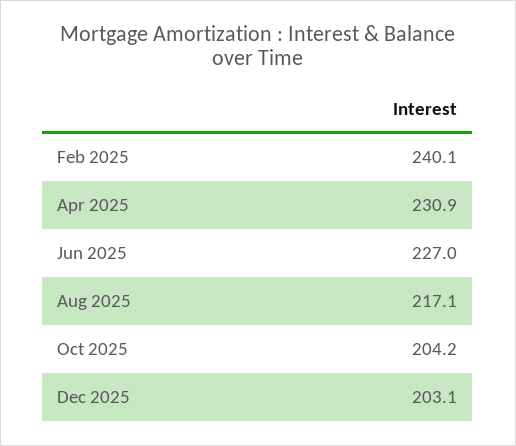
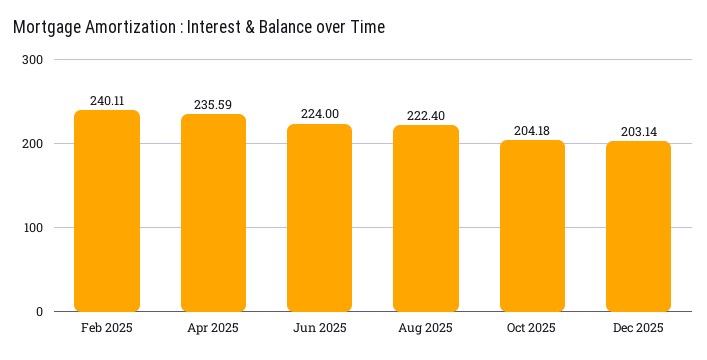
Apr 2025: 230.9 -> 235.59
Jun 2025: 227 -> 224
Aug 2025: 217.1 -> 222.4

